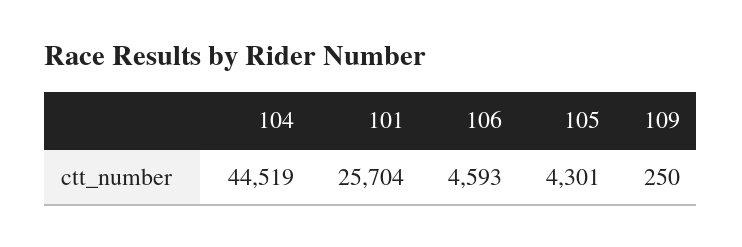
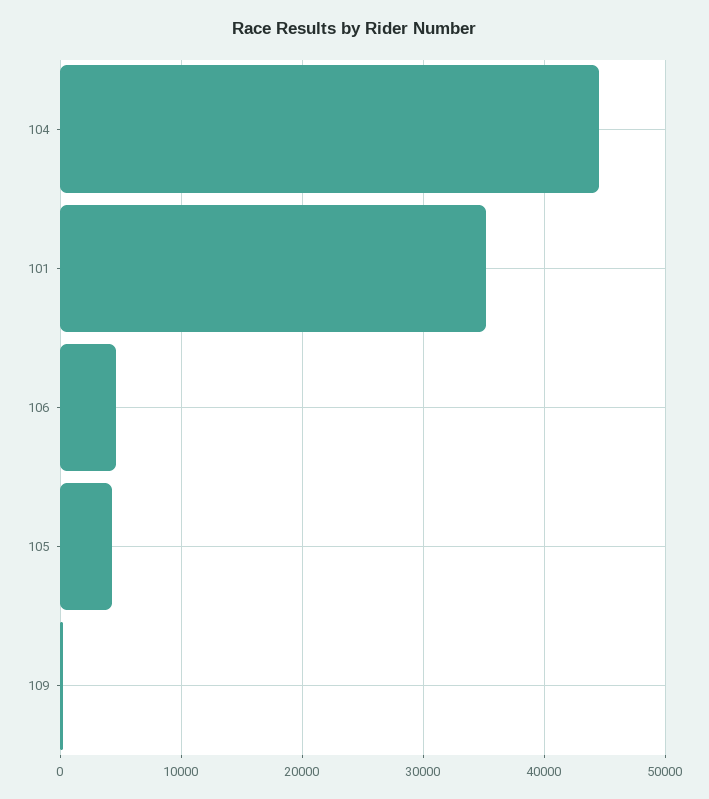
101: 25704 -> 35000

